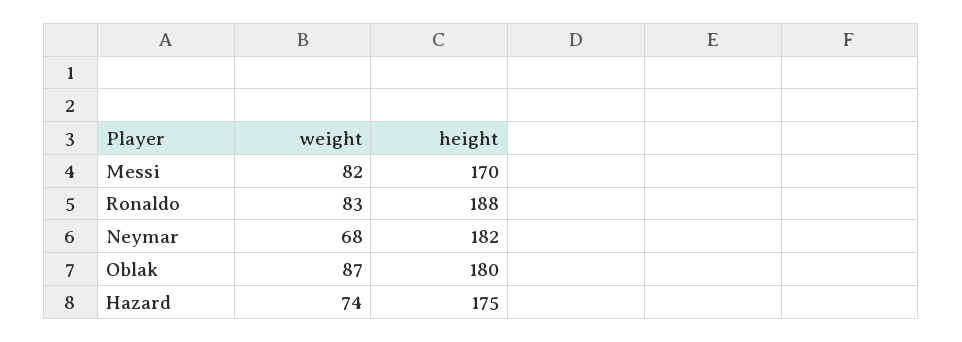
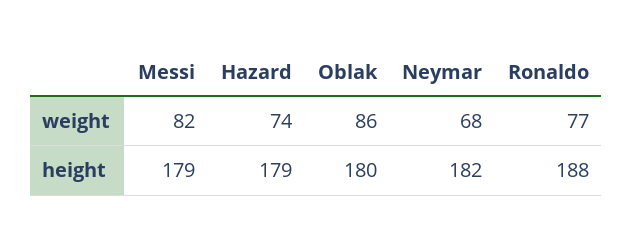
height, Messi: 170 -> 179
weight, Ronaldo: 83 -> 77
weight, Oblak: 87 -> 86
height, Hazard: 175 -> 179

